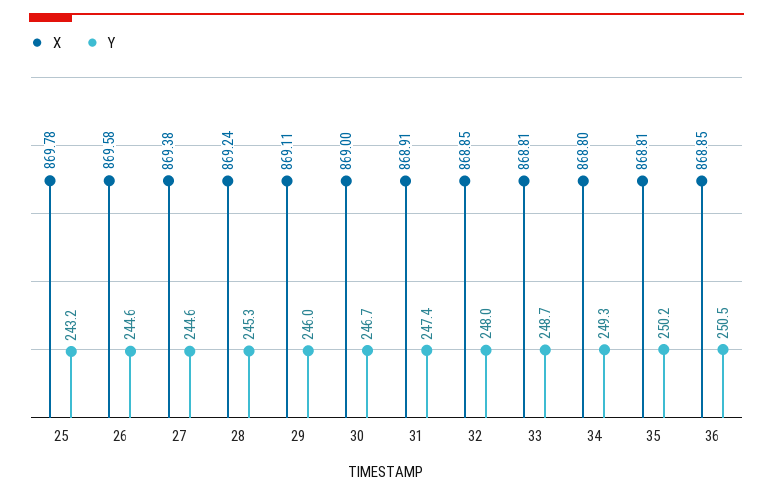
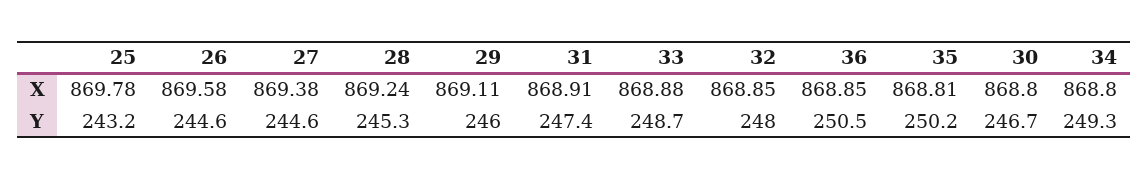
X, 30: 869 -> 868.8
X, 33: 868.81 -> 868.88

